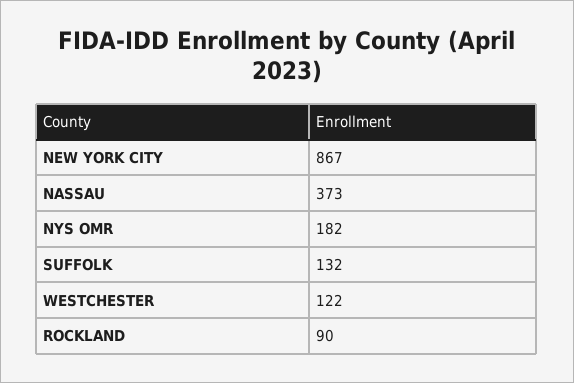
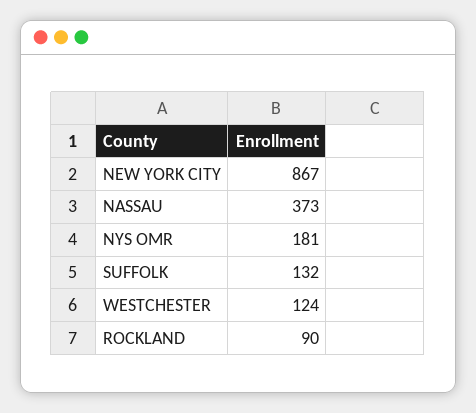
NYS OMR: 182 -> 181
WESTCHESTER: 122 -> 124

